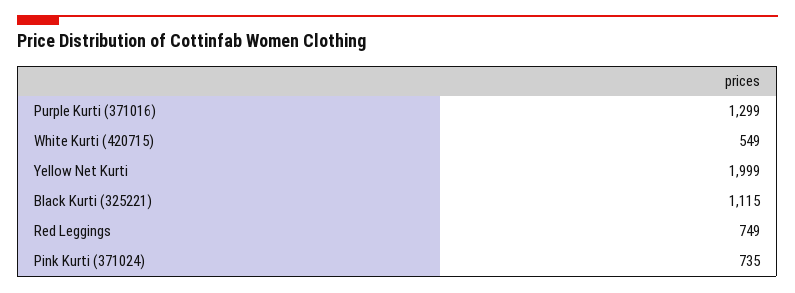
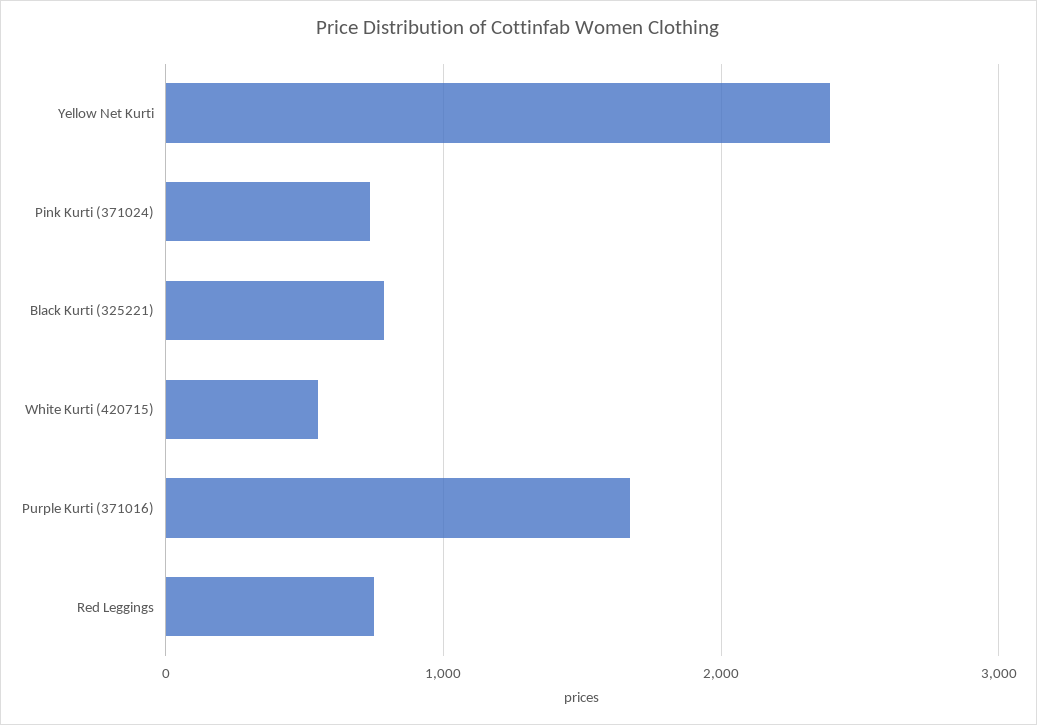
Purple Kurti (371016): 1299 -> 1700
Yellow Net Kurti: 1999 -> 2400
Black Kurti (325221): 1115 -> 800

